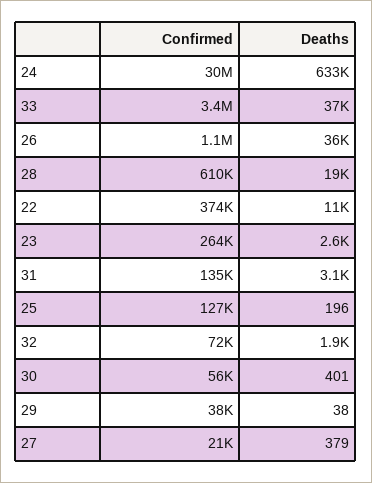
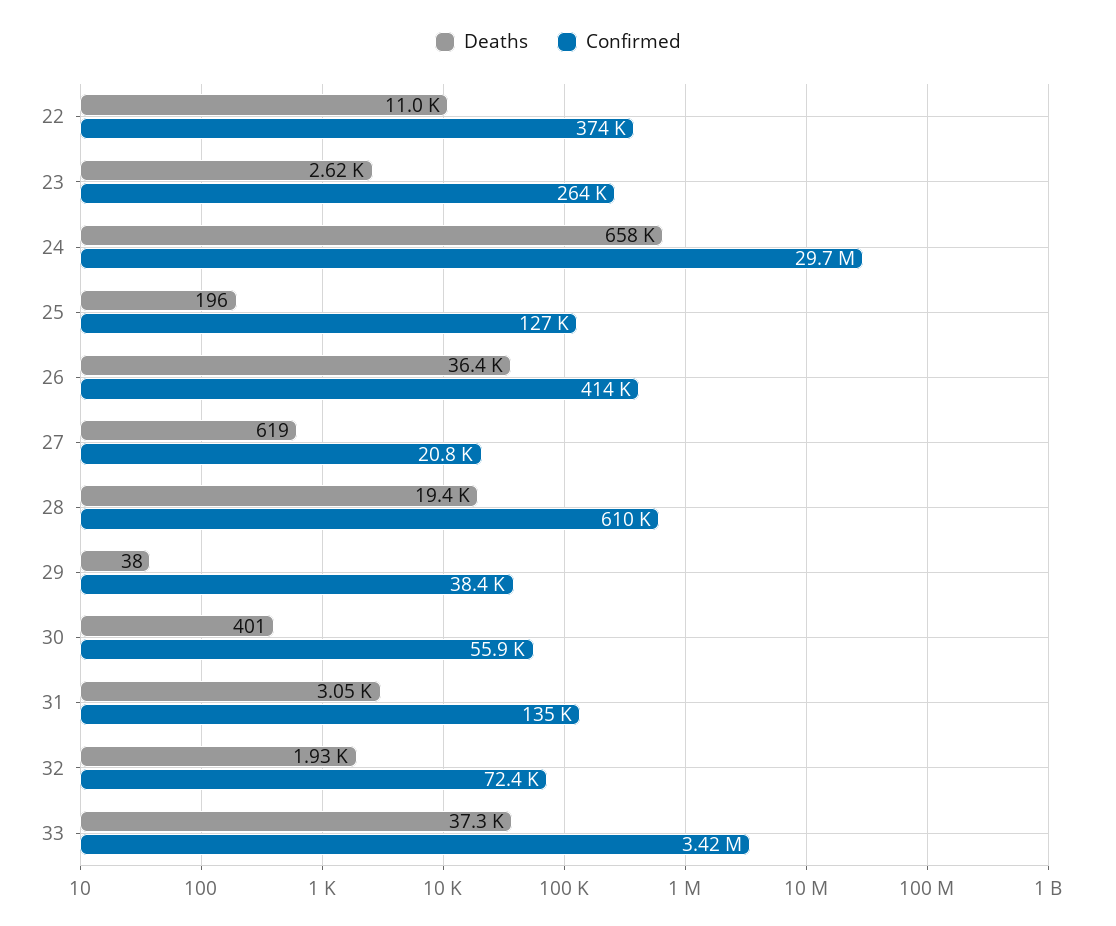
Deaths, 24: 633000 -> 658000
Confirmed, 26: 1100000 -> 414000
Deaths, 27: 379 -> 619

